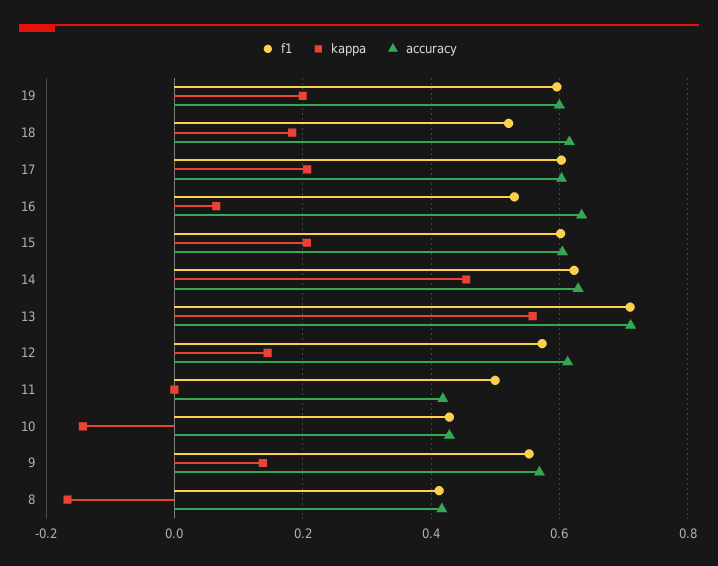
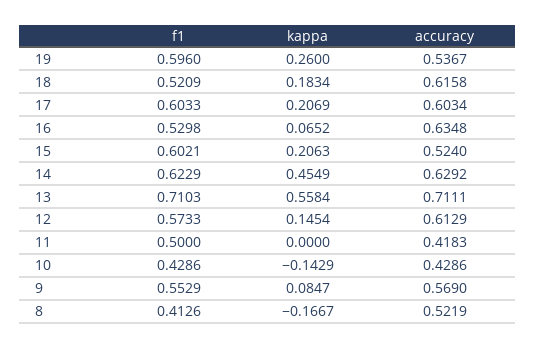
kappa, 19: 0.2 -> 0.26
accuracy, 19: 0.6 -> 0.5367
accuracy, 15: 0.6 -> 0.524
kappa, 9: 0.14 -> 0.0847
accuracy, 8: 0.42 -> 0.5219

